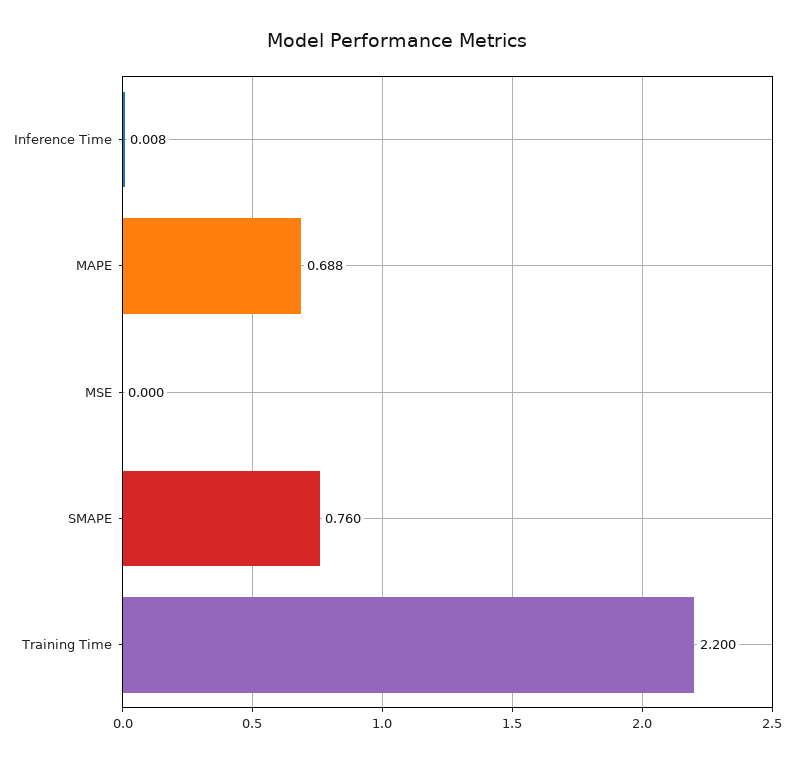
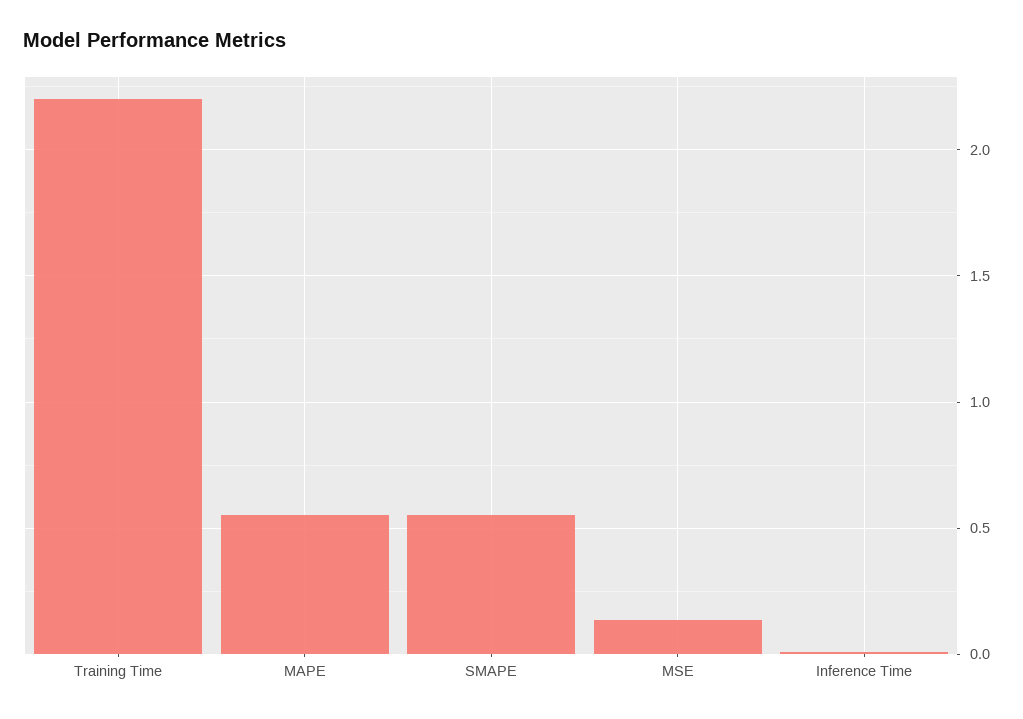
MAPE: 0.688 -> 0.55
MSE: 0 -> 0.15
SMAPE: 0.76 -> 0.55

